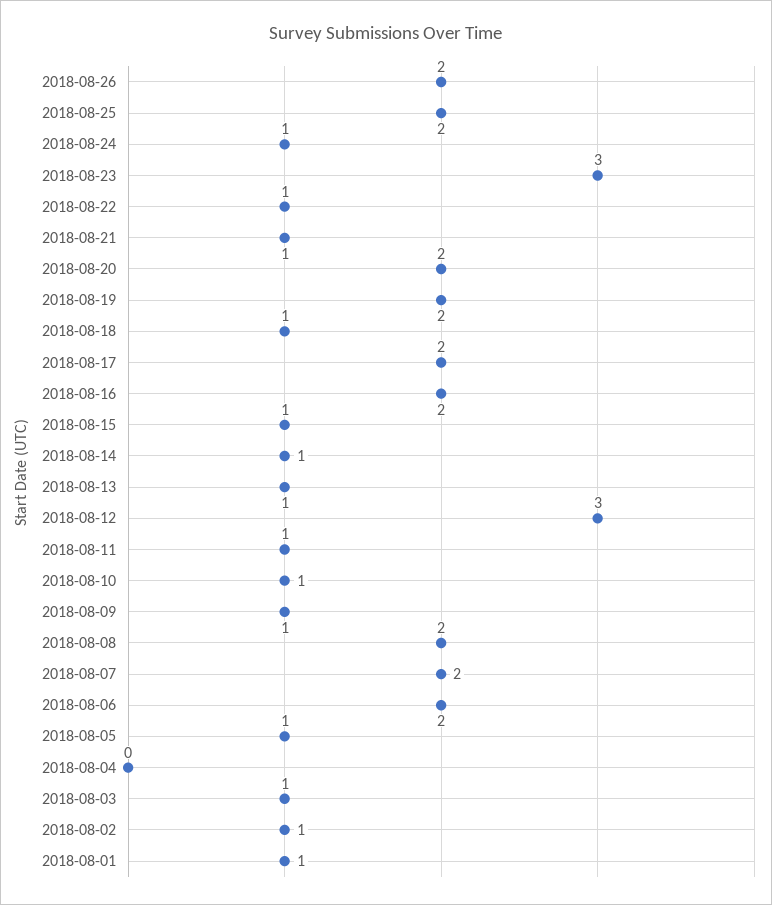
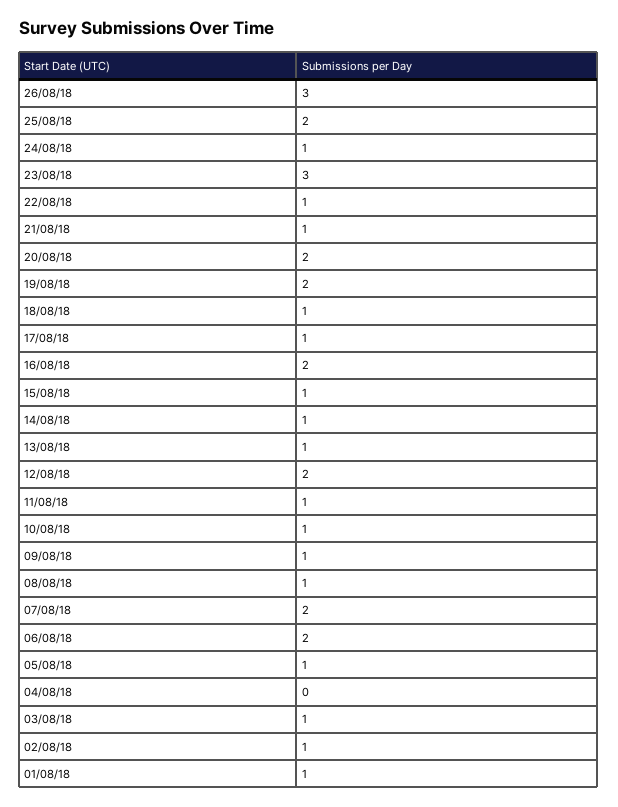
2018-08-26: 2 -> 3
2018-08-17: 2 -> 1
2018-08-12: 3 -> 2
2018-08-08: 2 -> 1

